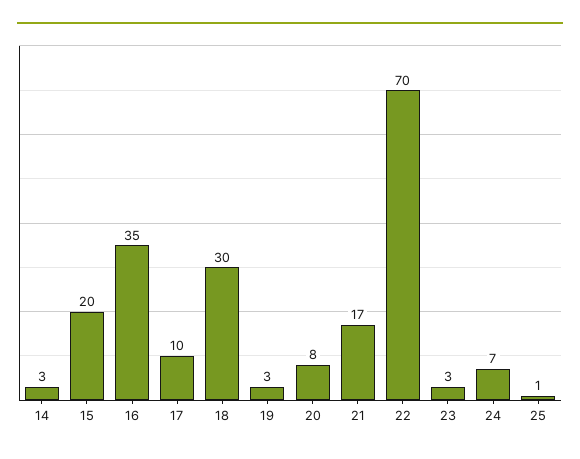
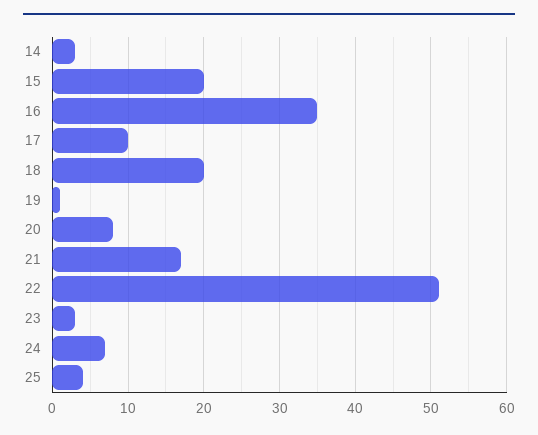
18: 30 -> 20
19: 3 -> 1
22: 70 -> 51
25: 1 -> 4

